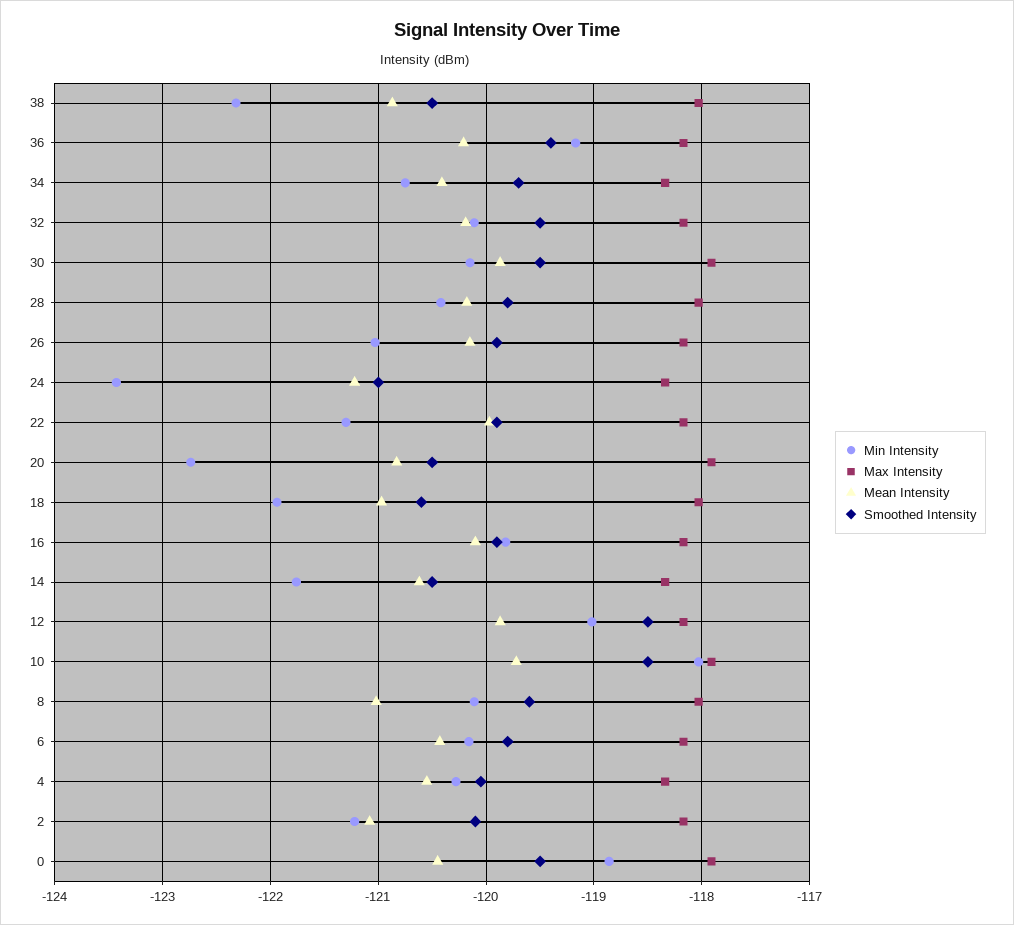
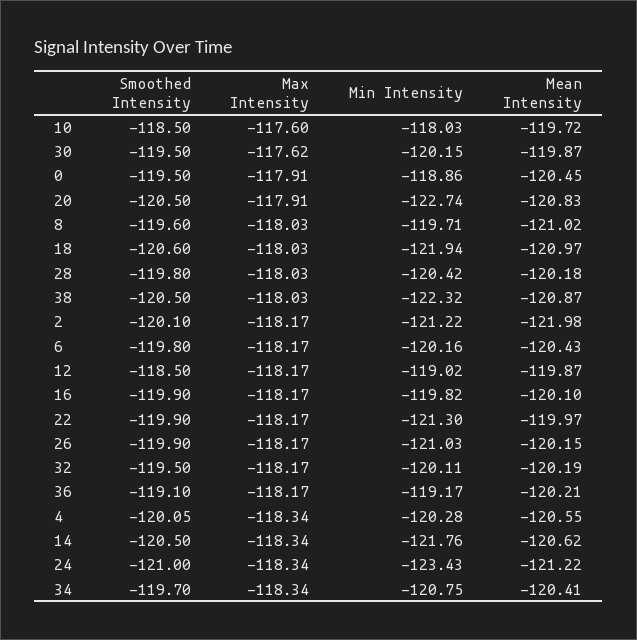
Smoothed Intensity, 36: -119.4 -> -119.1
Max Intensity, 30: -117.9 -> -117.62
Max Intensity, 10: -117.9 -> -117.6
Min Intensity, 8: -120.1 -> -119.71
Mean Intensity, 2: -121.1 -> -121.98

